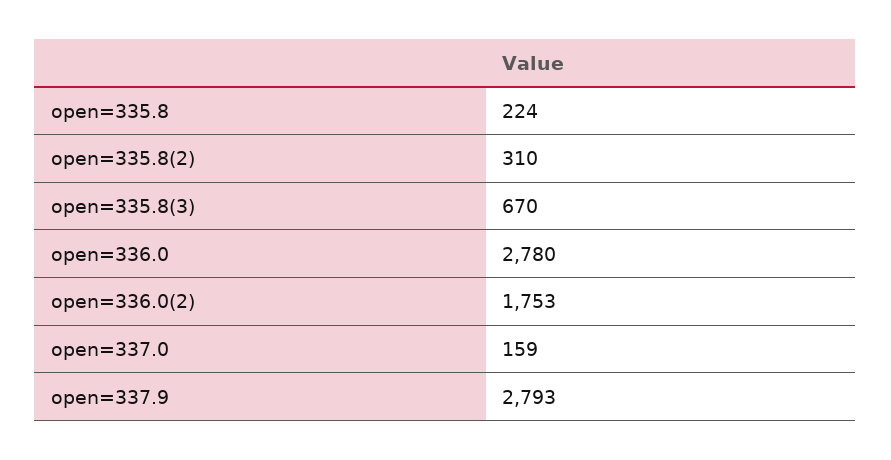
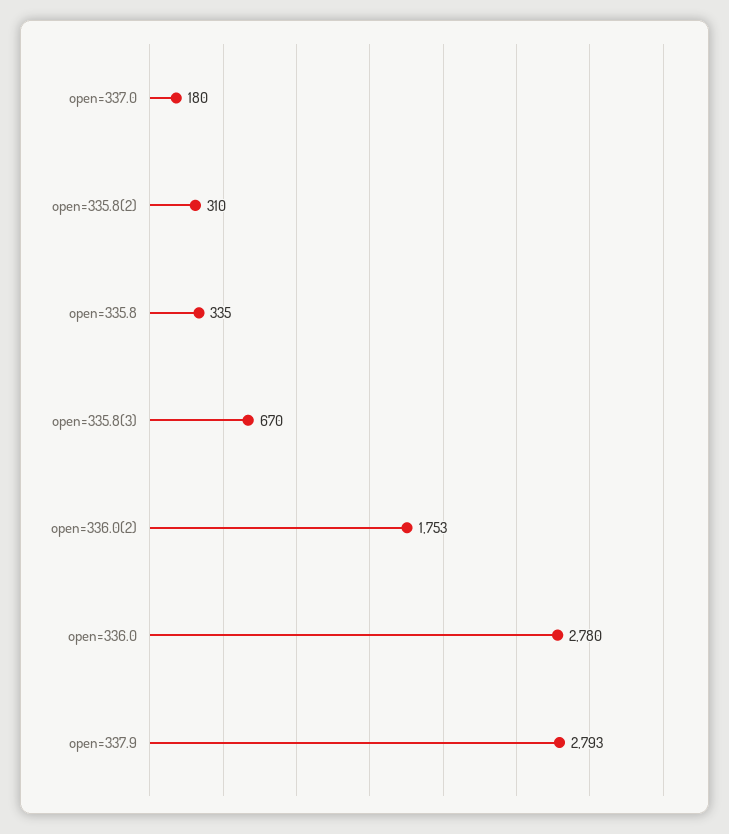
open=335.8: 224 -> 335
open=337.0: 159 -> 180

